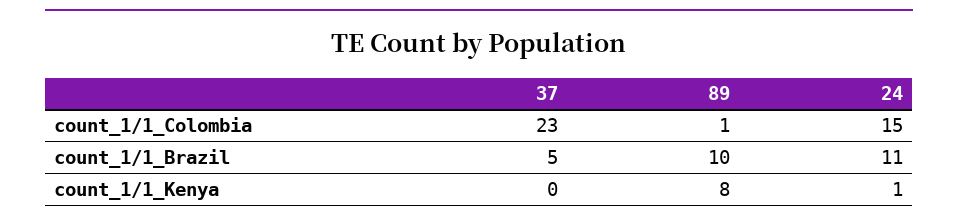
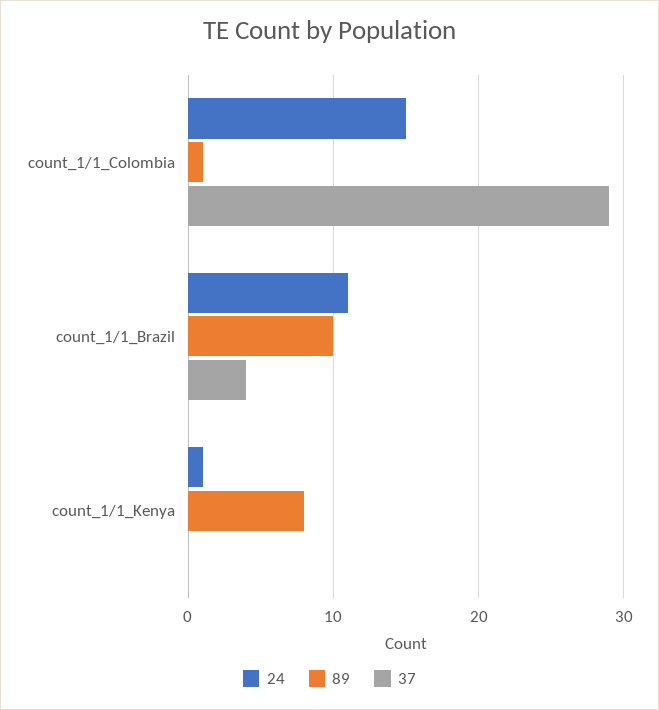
37, count_1/1_Colombia: 23 -> 29
37, count_1/1_Brazil: 5 -> 4

